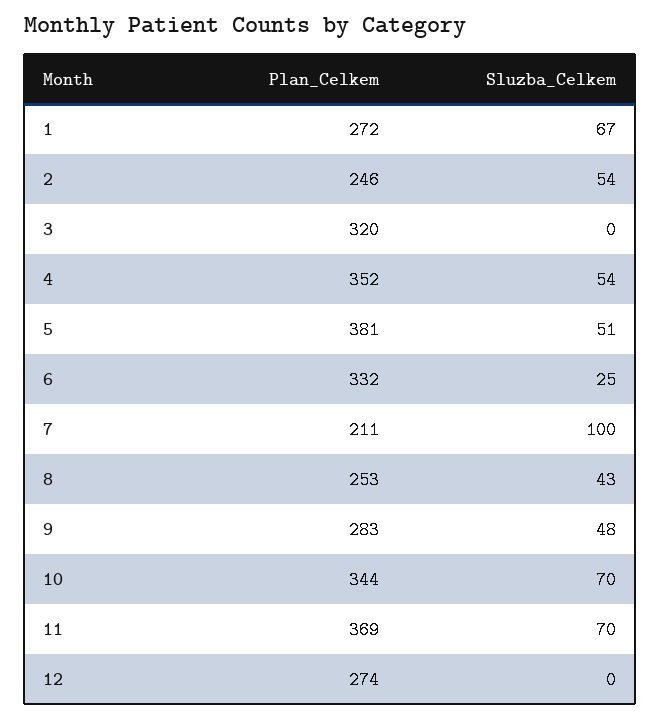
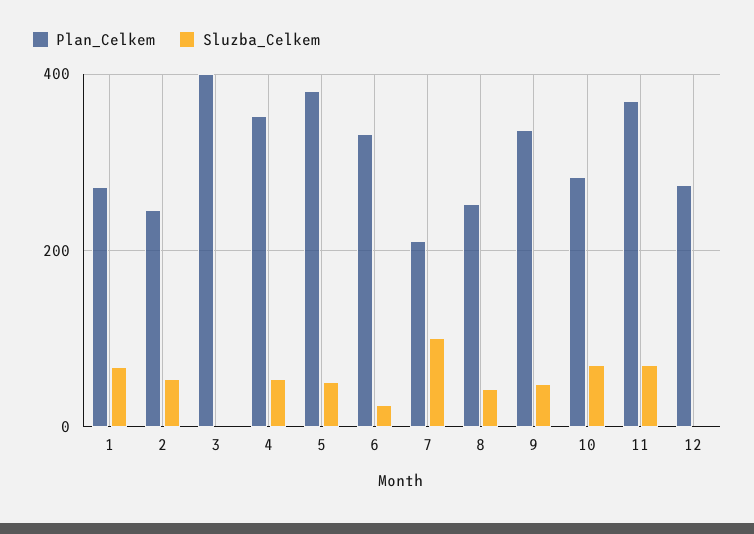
Plan_Celkem, 3: 320 -> 400
Plan_Celkem, 9: 283 -> 340
Plan_Celkem, 10: 344 -> 280

